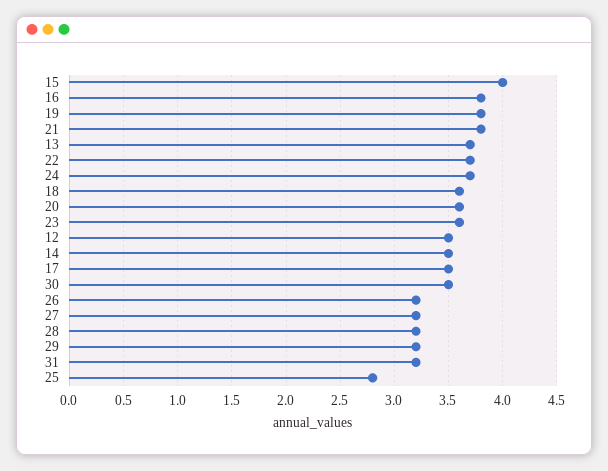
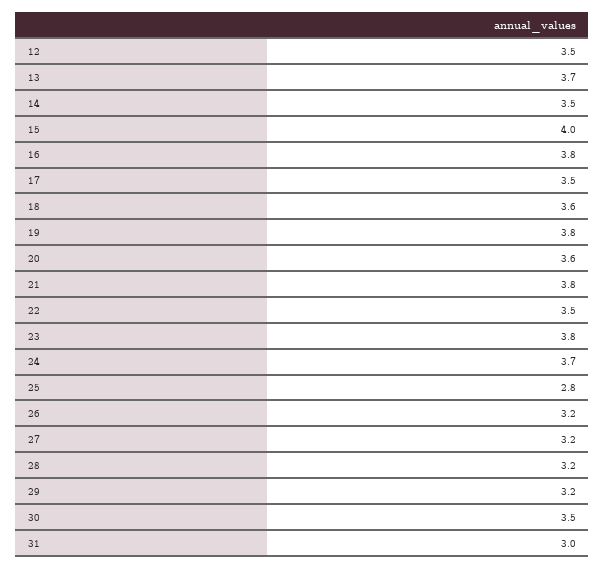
22: 3.7 -> 3.5
23: 3.6 -> 3.8
31: 3.2 -> 3

